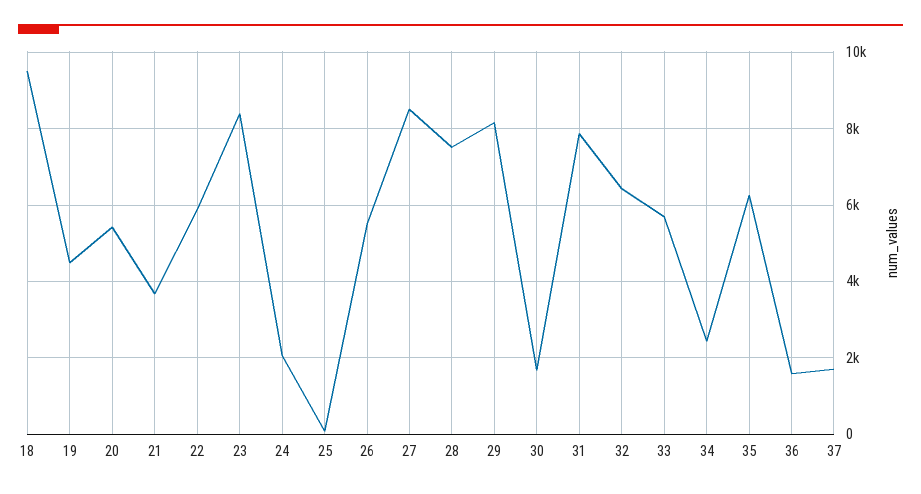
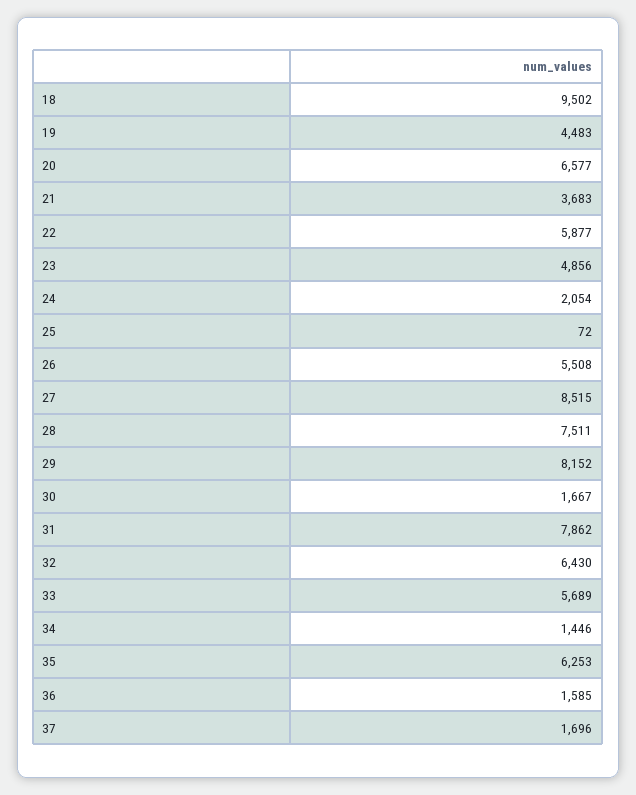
20: 5400 -> 6577
23: 8400 -> 4856
34: 2400 -> 1446

